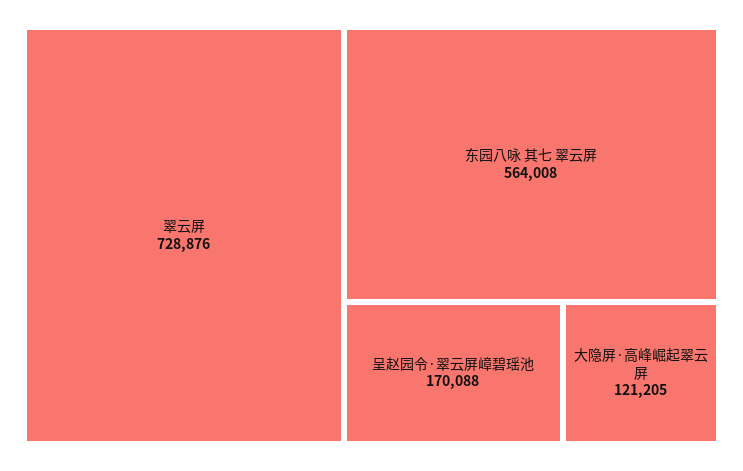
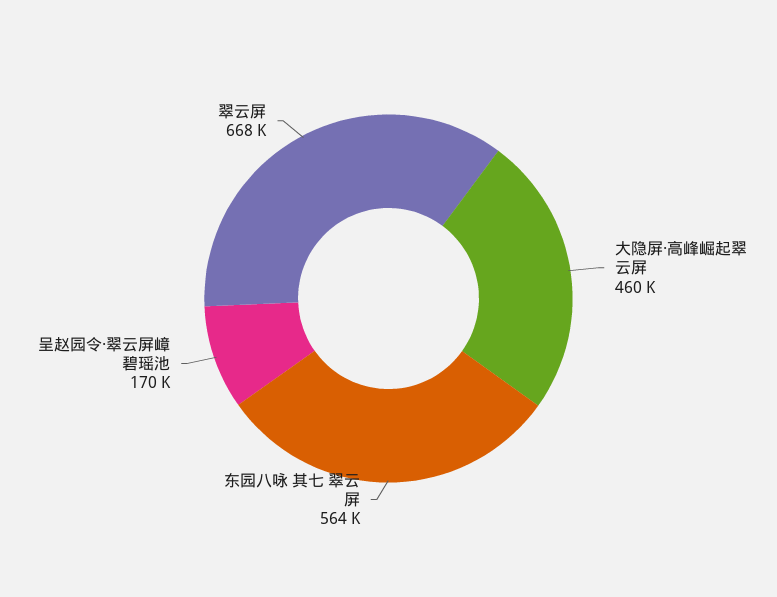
翠云屏: 728876 -> 668000
大隐屏·高峰崛起翠云屏: 121205 -> 460000

